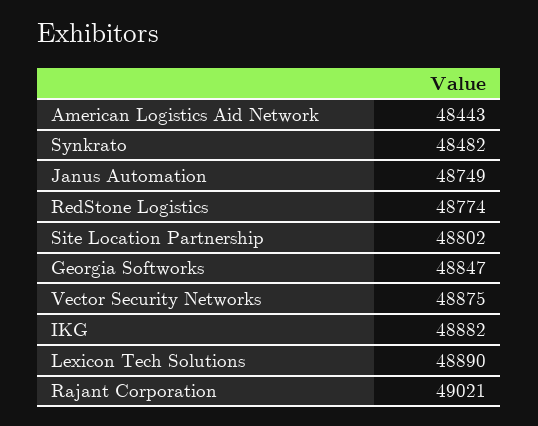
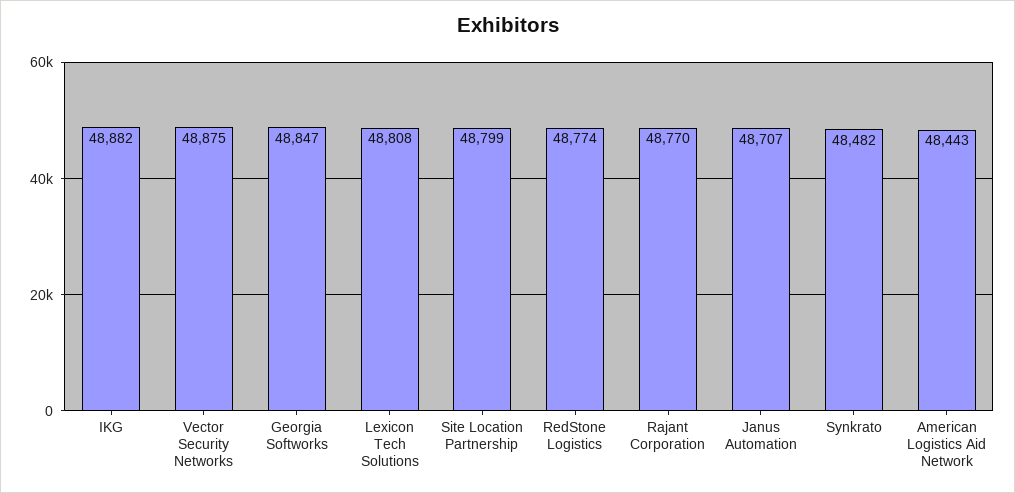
Janus Automation: 48749 -> 48707
Site Location Partnership: 48802 -> 48799
Lexicon Tech Solutions: 48890 -> 48808
Rajant Corporation: 49021 -> 48770

